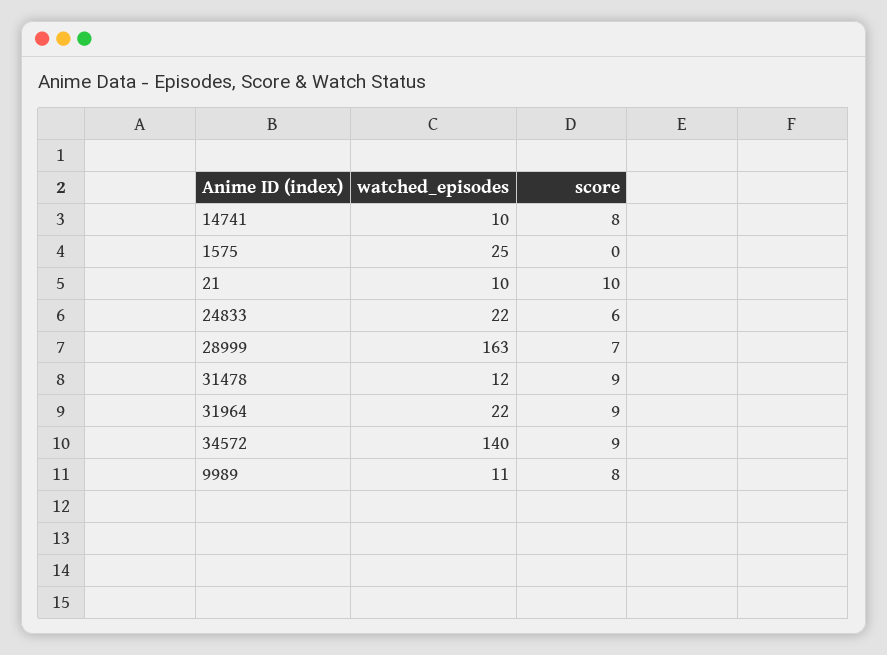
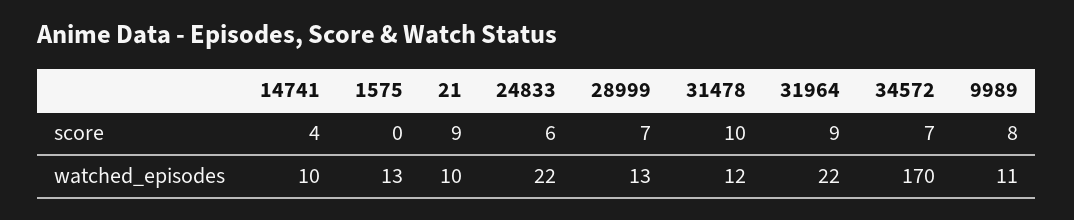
score, 14741: 8 -> 4
watched_episodes, 1575: 25 -> 13
score, 21: 10 -> 9
watched_episodes, 28999: 163 -> 13
score, 31478: 9 -> 10
watched_episodes, 34572: 140 -> 170
score, 34572: 9 -> 7

